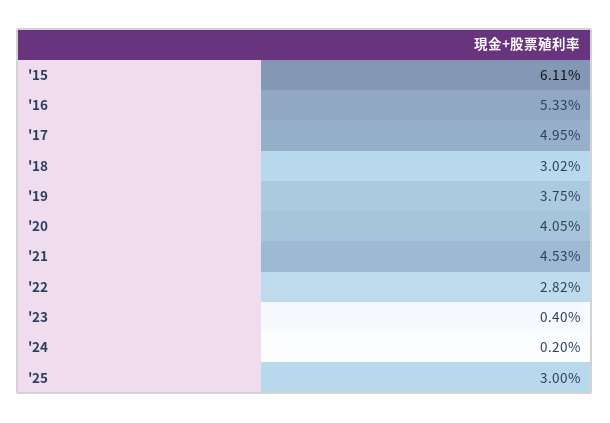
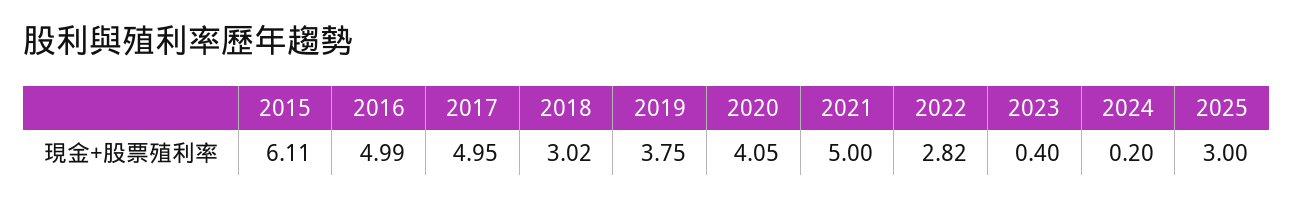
'16: 5.33 -> 4.99
'21: 4.53 -> 5

